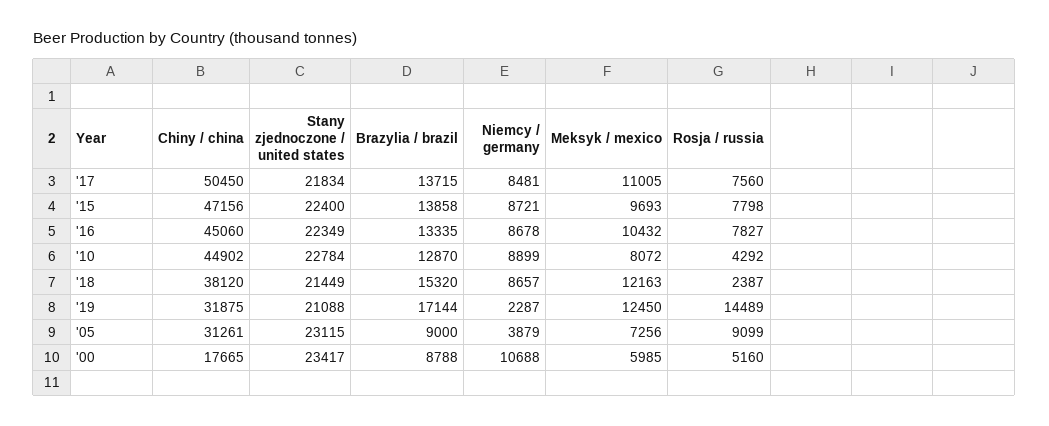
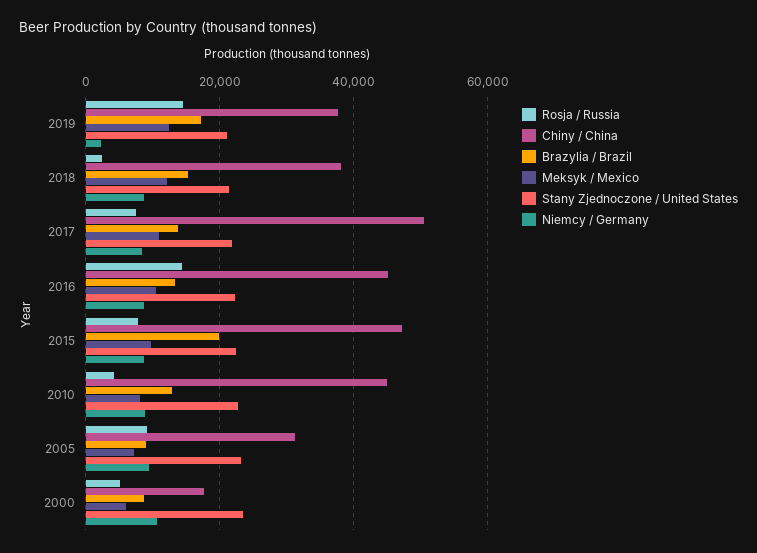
Brazylia / brazil, '15: 13858 -> 20000
Rosja / russia, '16: 7827 -> 14000
Chiny / china, '19: 31875 -> 38000
Niemcy / germany, '05: 3879 -> 10000

